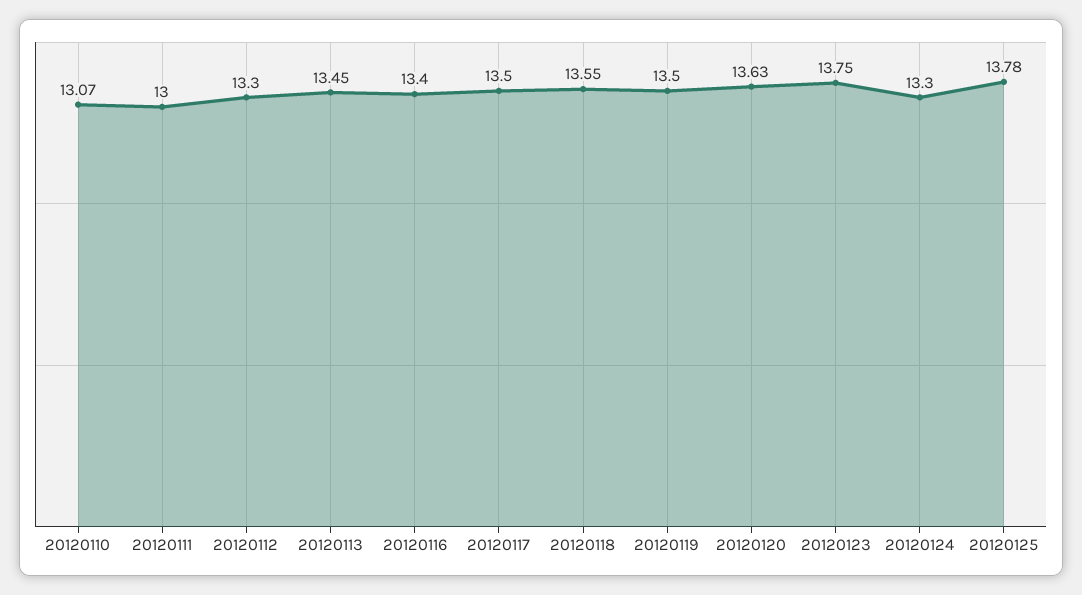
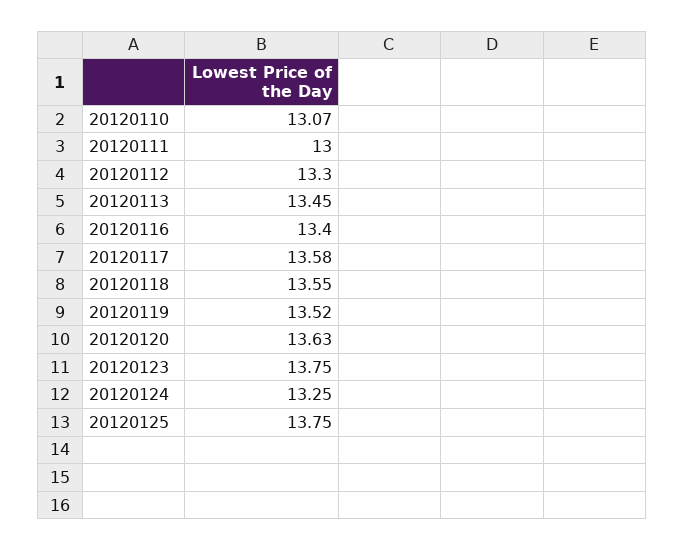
20120117: 13.5 -> 13.58
20120119: 13.5 -> 13.52
20120124: 13.3 -> 13.25
20120125: 13.78 -> 13.75

